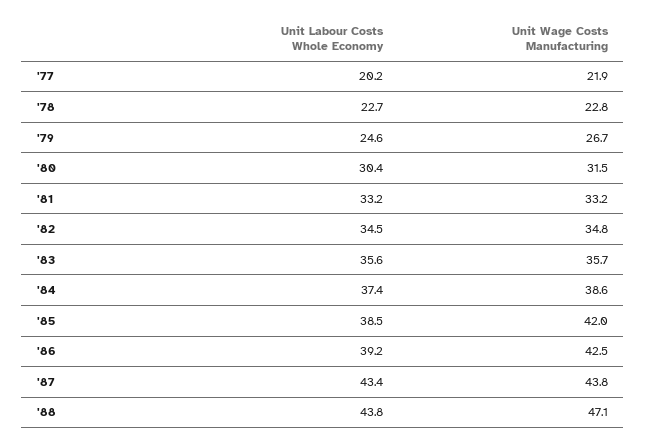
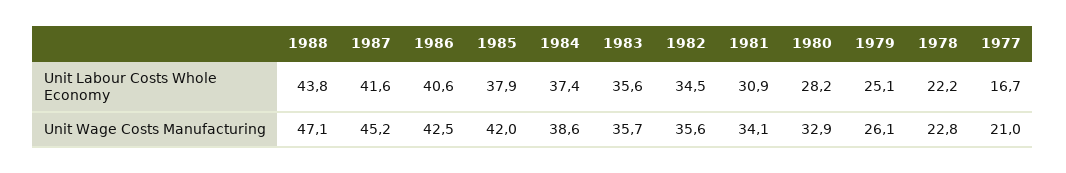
Unit Labour Costs Whole Economy, '77: 20.2 -> 16.7
Unit Wage Costs Manufacturing, '77: 21.9 -> 21
Unit Labour Costs Whole Economy, '78: 22.7 -> 22.2
Unit Labour Costs Whole Economy, '79: 24.6 -> 25.1
Unit Wage Costs Manufacturing, '79: 26.7 -> 26.1
Unit Labour Costs Whole Economy, '80: 30.4 -> 28.2
Unit Wage Costs Manufacturing, '80: 31.5 -> 32.9
Unit Labour Costs Whole Economy, '81: 33.2 -> 30.9
Unit Wage Costs Manufacturing, '81: 33.2 -> 34.1
Unit Wage Costs Manufacturing, '82: 34.8 -> 35.6
Unit Labour Costs Whole Economy, '85: 38.5 -> 37.9
Unit Labour Costs Whole Economy, '86: 39.2 -> 40.6
Unit Labour Costs Whole Economy, '87: 43.4 -> 41.6
Unit Wage Costs Manufacturing, '87: 43.8 -> 45.2

